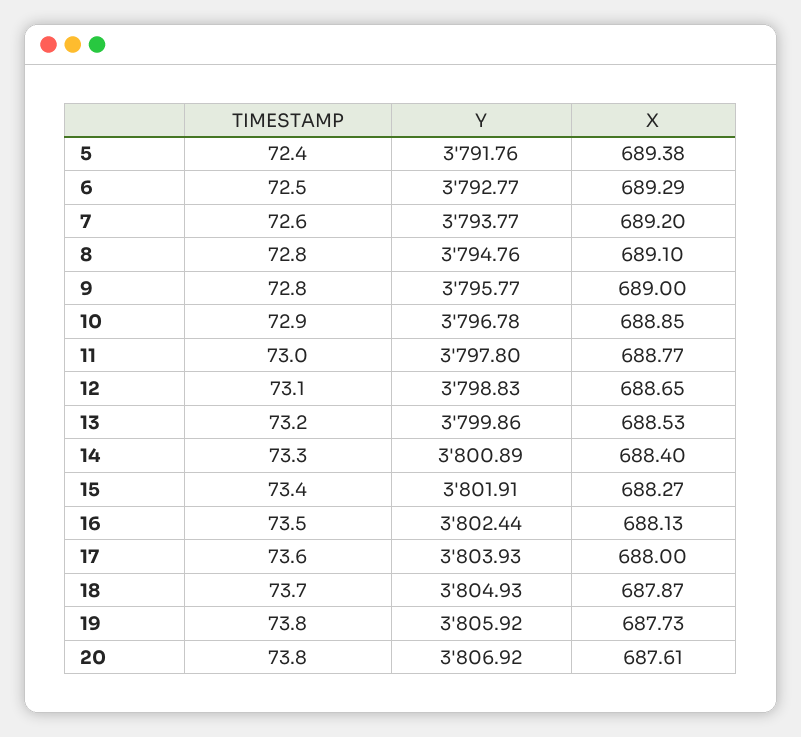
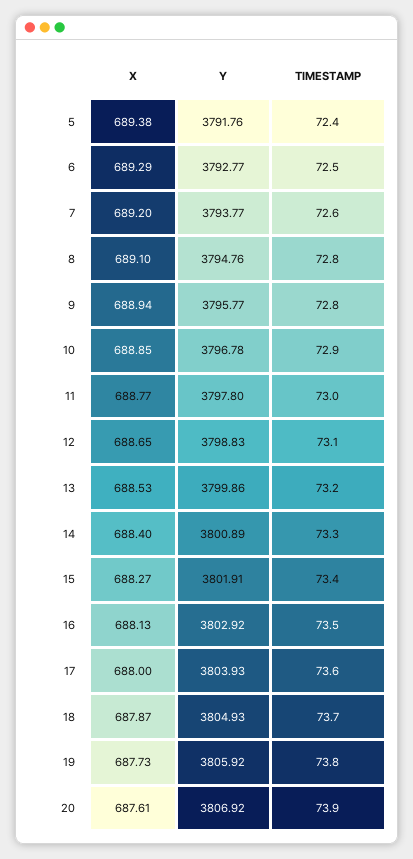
X, 9: 689 -> 688.94
Y, 16: 3802.44 -> 3802.92
TIMESTAMP, 20: 73.8 -> 73.9

